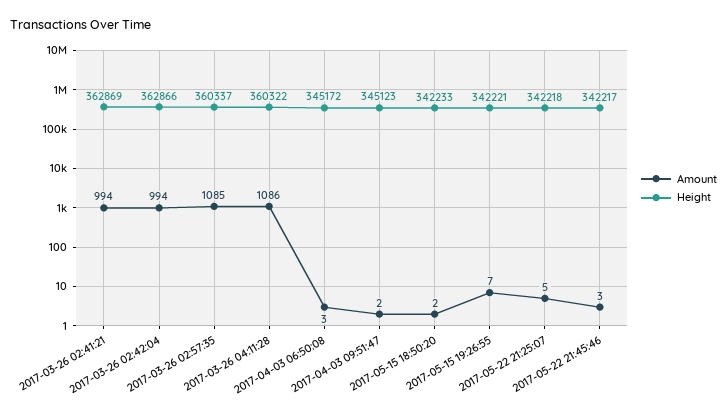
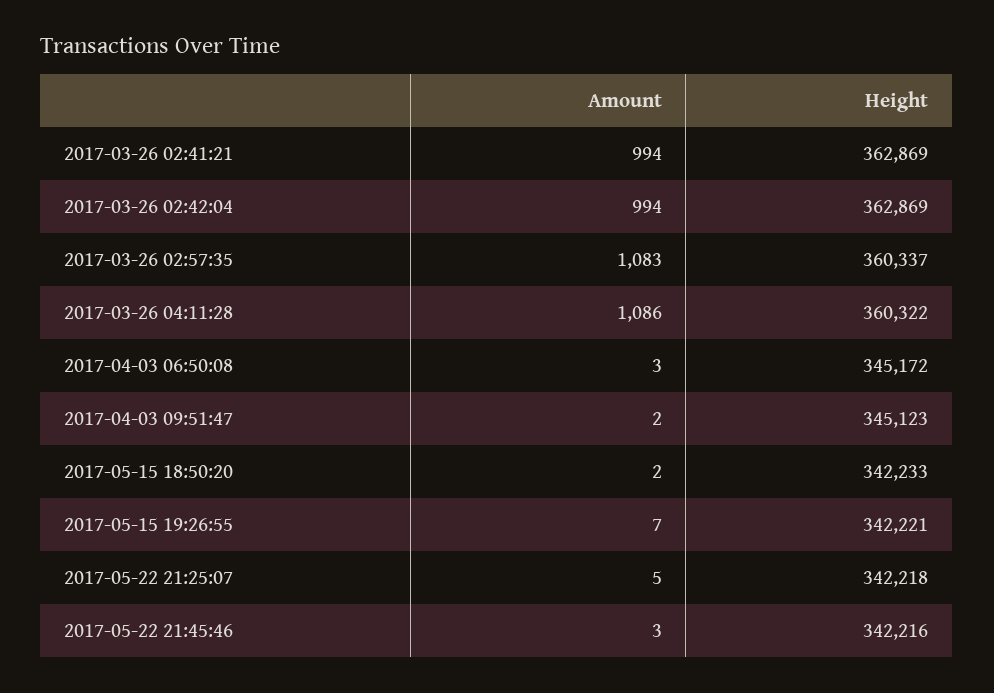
Height, 2017-03-26 02:42:04: 362866 -> 362869
Amount, 2017-03-26 02:57:35: 1085 -> 1083
Height, 2017-05-22 21:45:46: 342217 -> 342216

